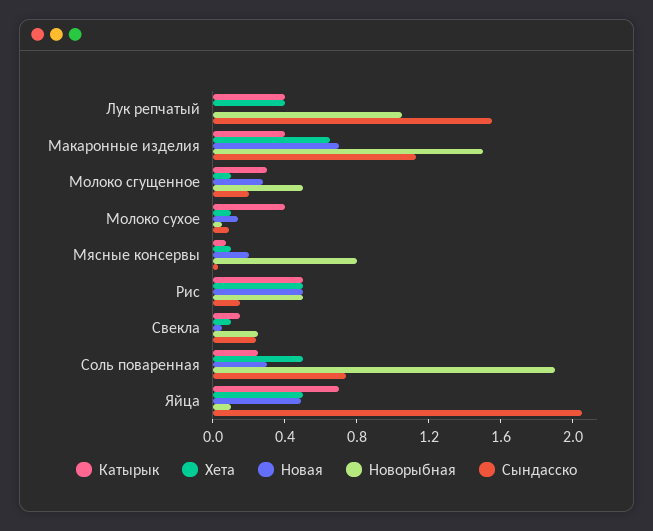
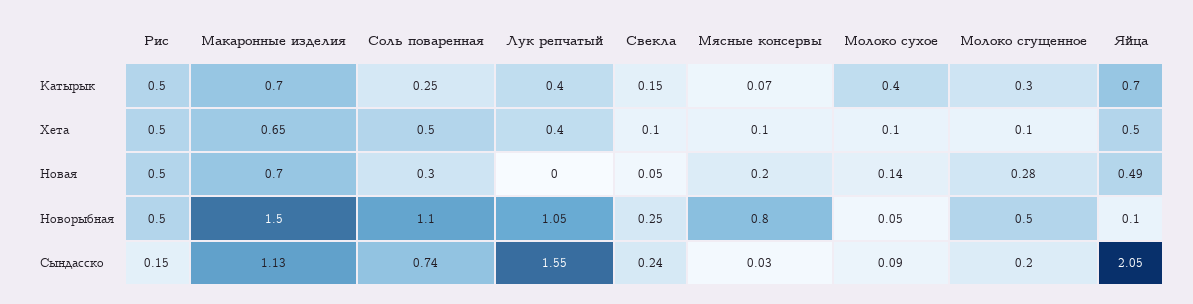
Катырык, Макаронные изделия: 0.4 -> 0.7
Новорыбная, Соль поваренная: 1.9 -> 1.1

